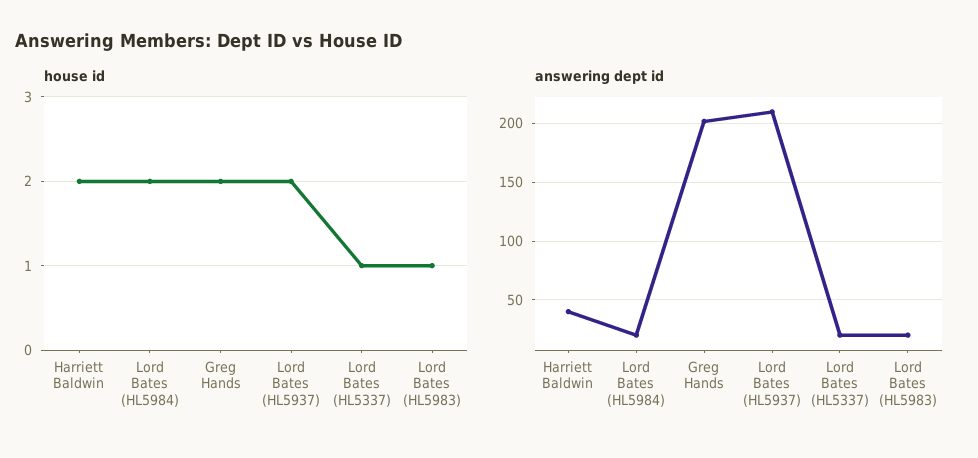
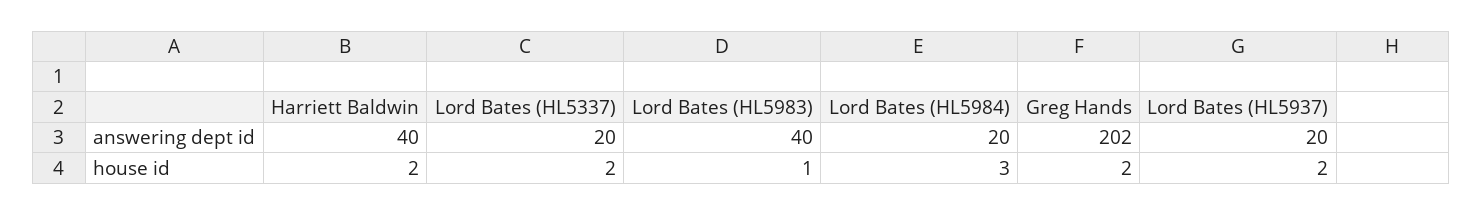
house id, Lord Bates (HL5984): 2 -> 3
house id, Lord Bates (HL5337): 1 -> 2
answering dept id, Lord Bates (HL5937): 210 -> 20
answering dept id, Lord Bates (HL5983): 20 -> 40

